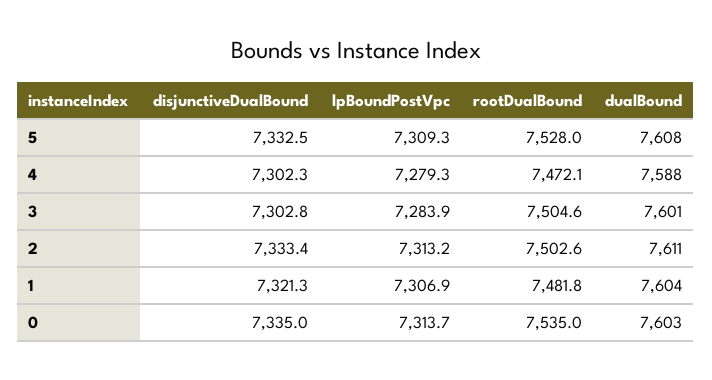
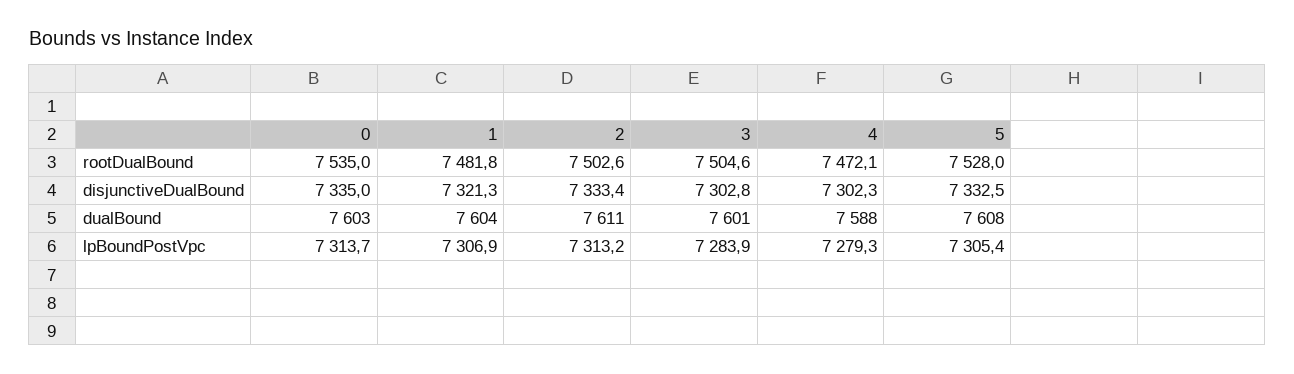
lpBoundPostVpc, 5: 7309.3 -> 7305.4

